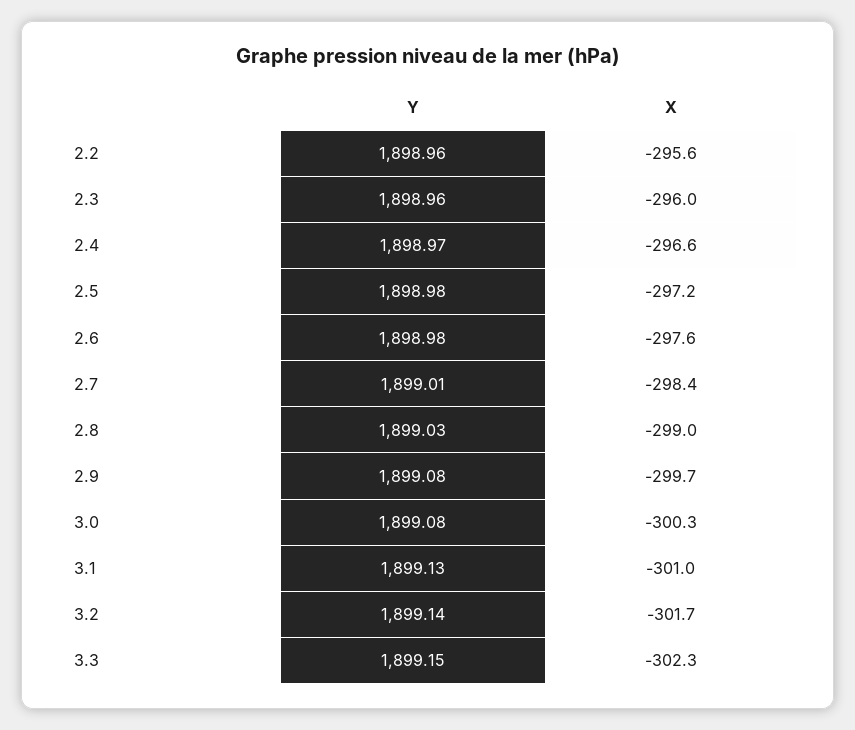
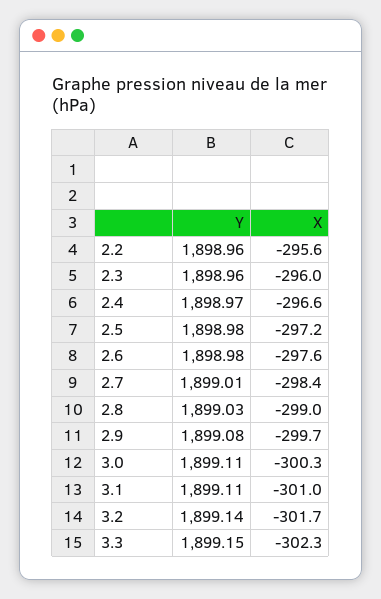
Y, 3.0: 1899.08 -> 1899.11
Y, 3.1: 1899.13 -> 1899.11

